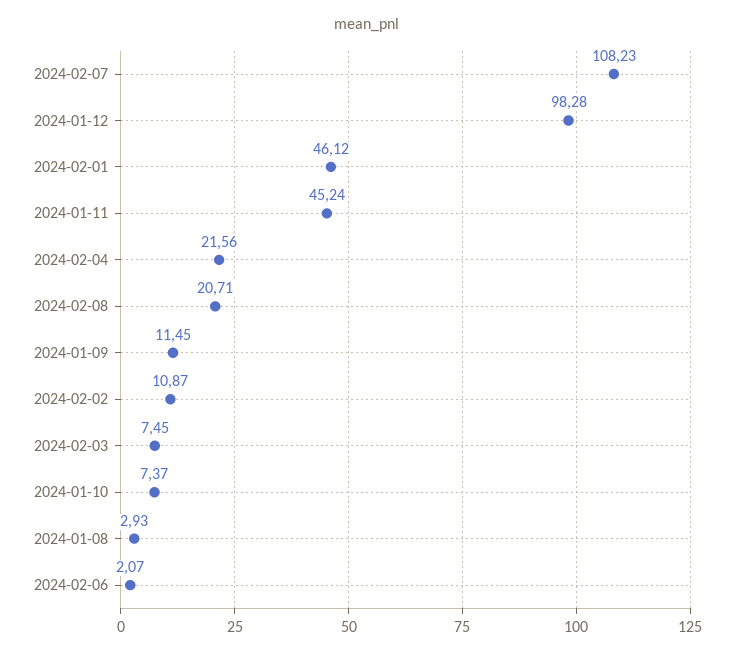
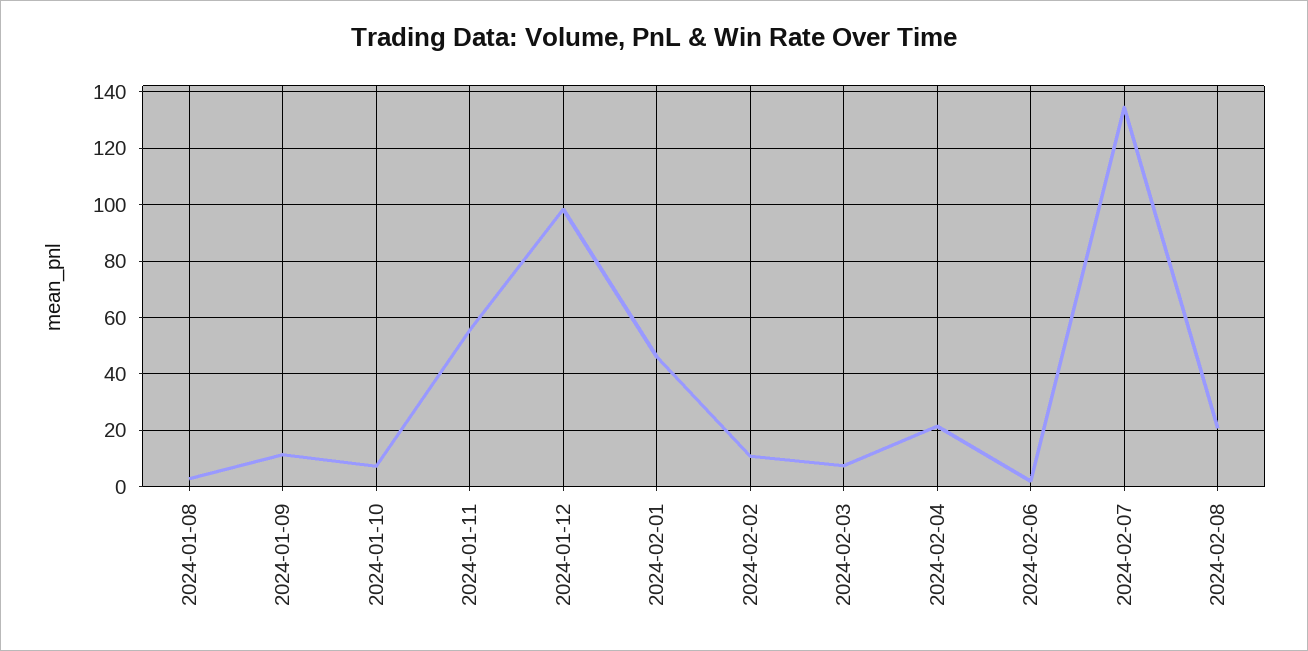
2024-02-07: 108.23 -> 135
2024-01-11: 45.24 -> 55

